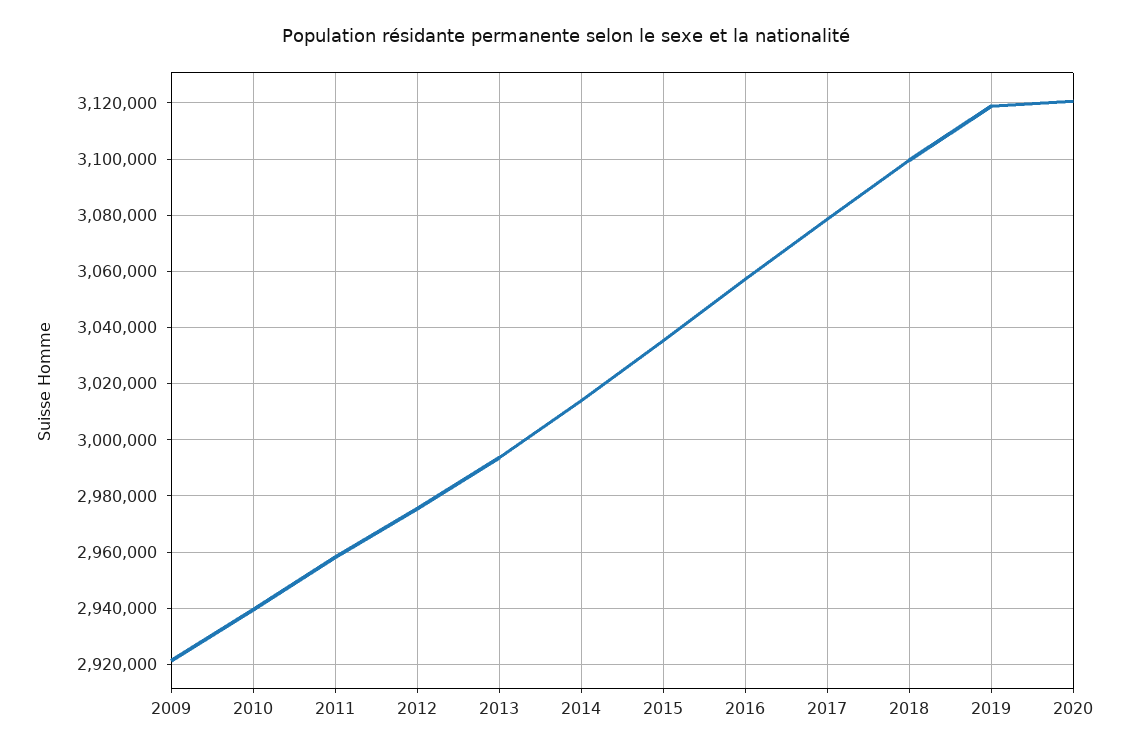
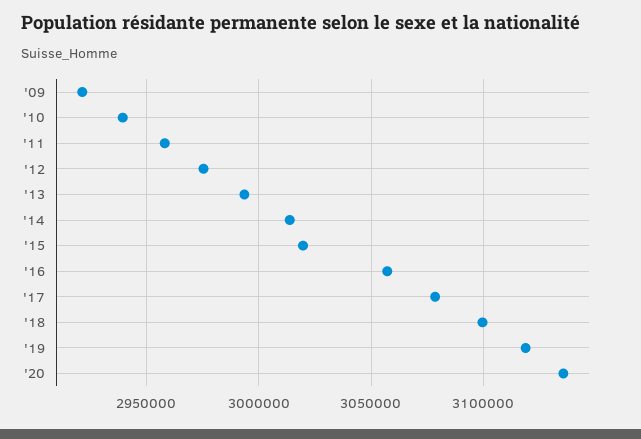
2015: 3035000 -> 3020000
2020: 3120000 -> 3135000

